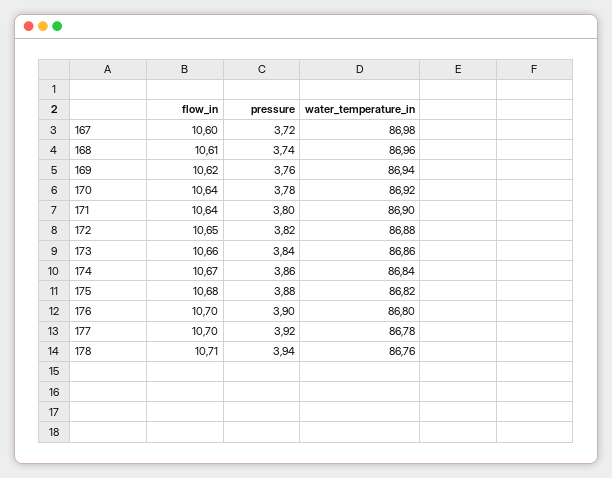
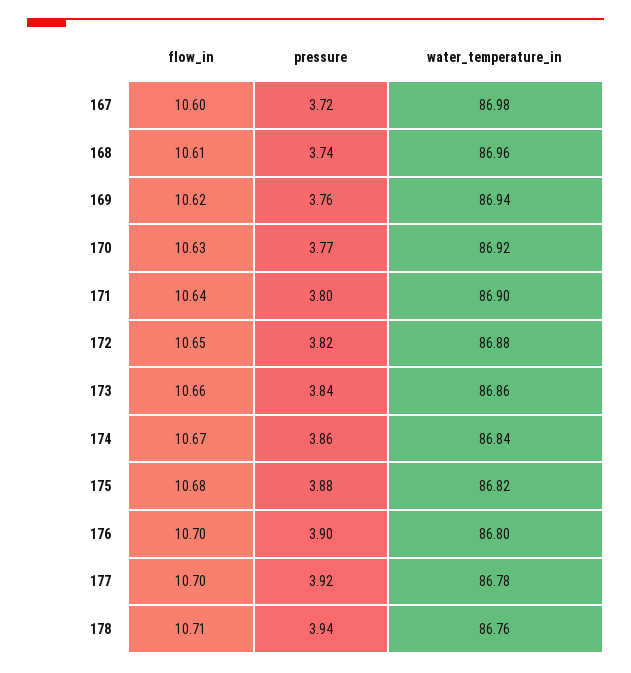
flow_in, 170: 10.64 -> 10.63
pressure, 170: 3.78 -> 3.77

